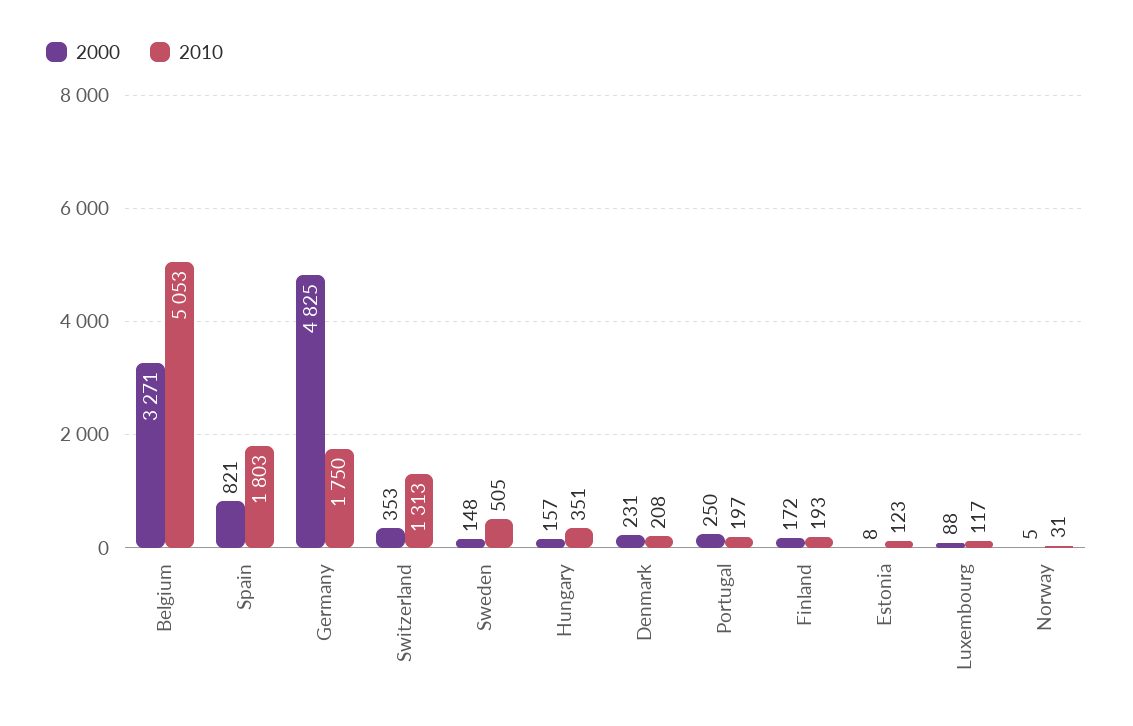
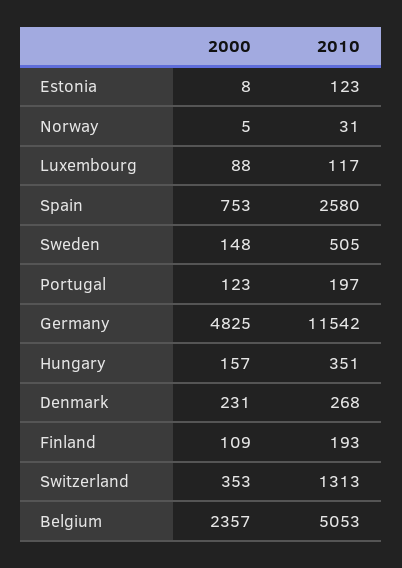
2000, Belgium: 3271 -> 2357
2000, Spain: 821 -> 753
2010, Spain: 1803 -> 2580
2010, Germany: 1750 -> 11542
2010, Denmark: 208 -> 268
2000, Portugal: 250 -> 123
2000, Finland: 172 -> 109

